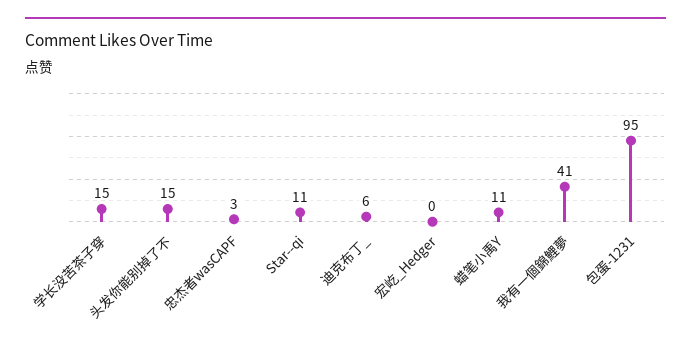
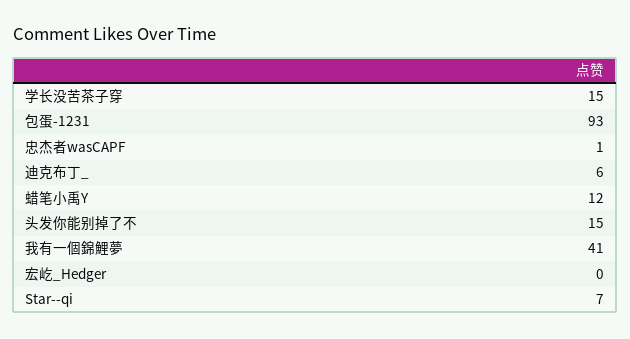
忠杰者wasCAPF: 3 -> 1
Star--qi: 11 -> 7
蜡笔小禹Y: 11 -> 12
包蛋-1231: 95 -> 93

